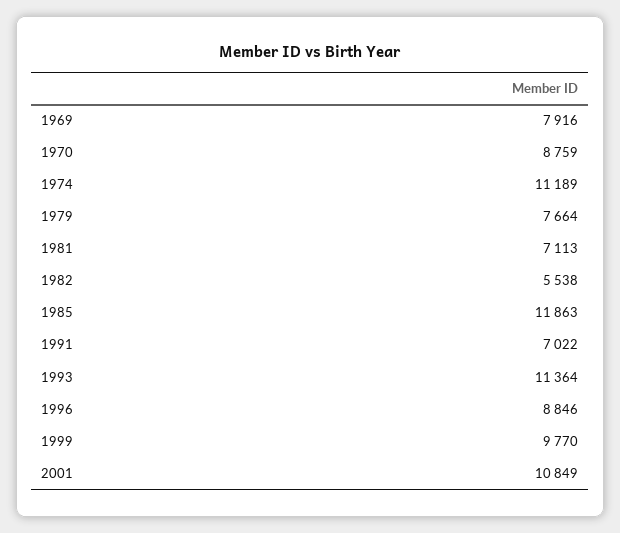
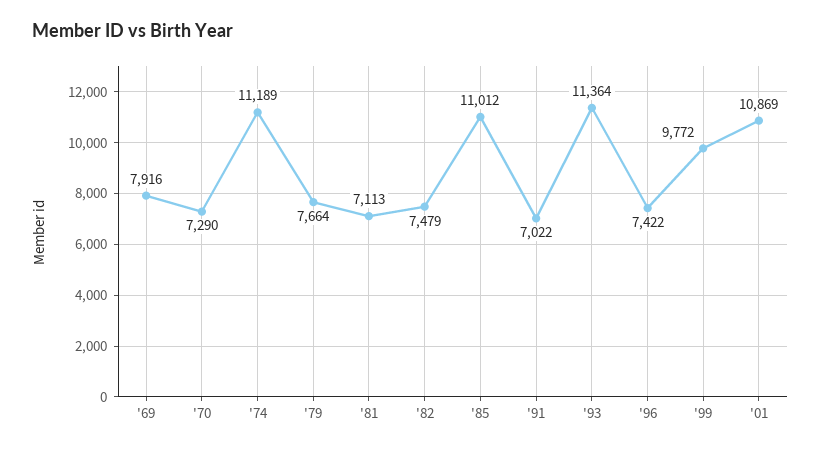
1970: 8759 -> 7290
1982: 5538 -> 7479
1985: 11863 -> 11012
1996: 8846 -> 7422
1999: 9770 -> 9772
2001: 10849 -> 10869

